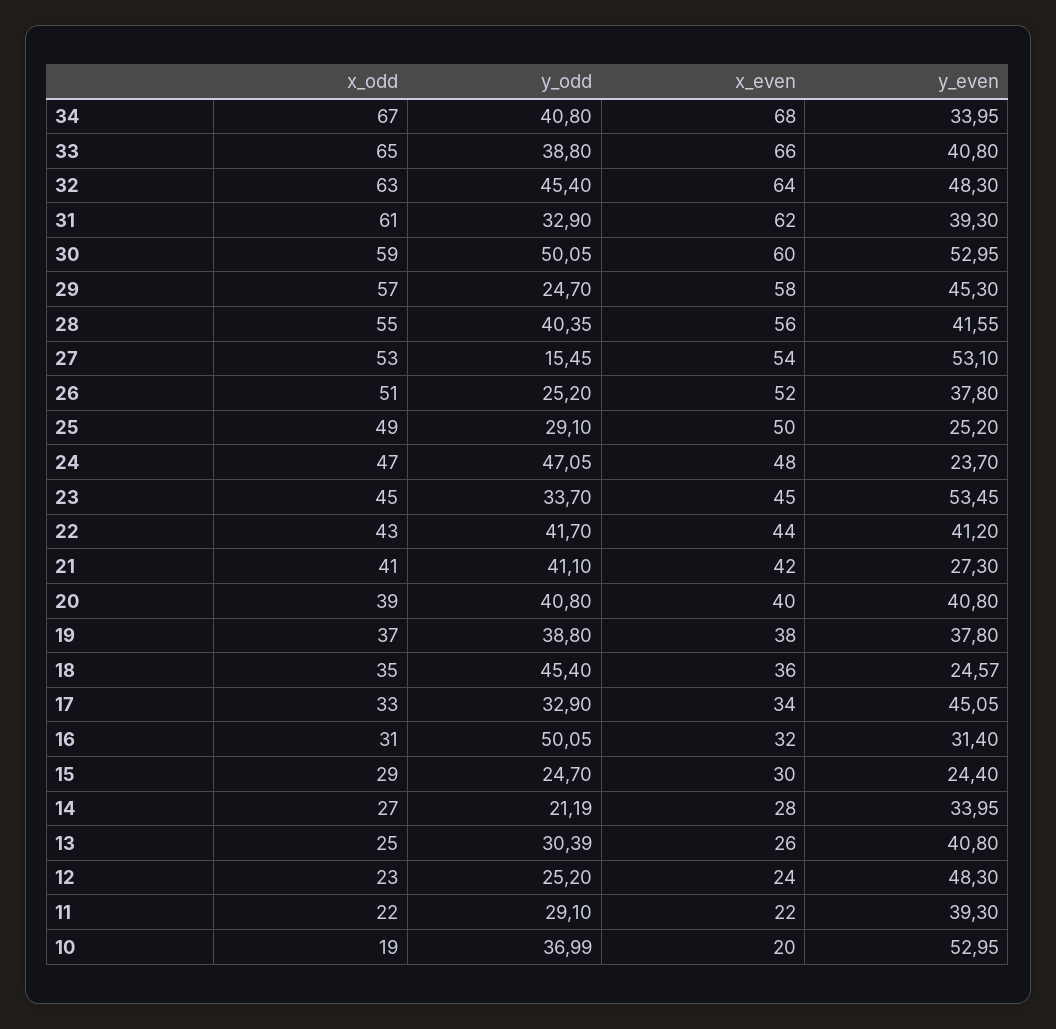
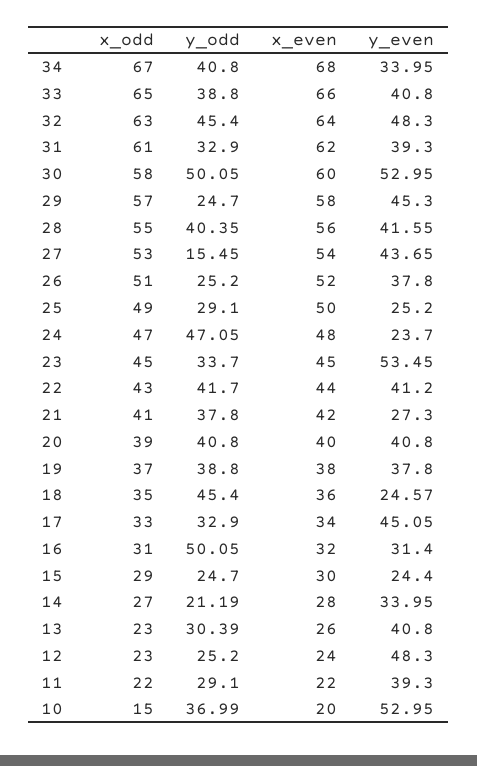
x_odd, 30: 59 -> 58
y_even, 27: 53.1 -> 43.65
y_odd, 21: 41.1 -> 37.8
x_odd, 13: 25 -> 23
x_odd, 10: 19 -> 15

